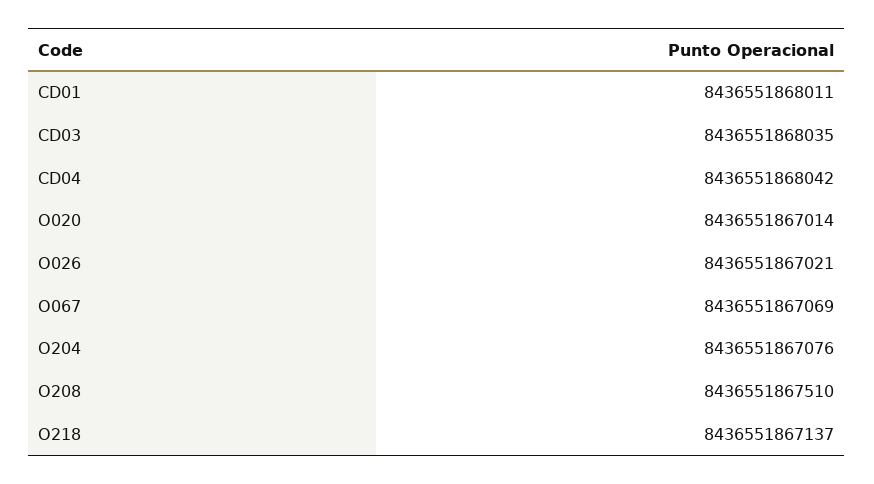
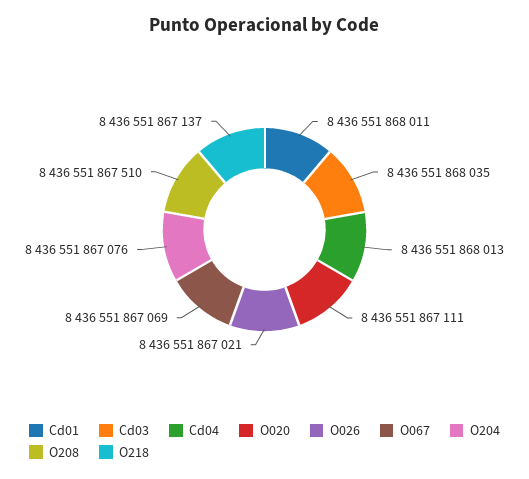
CD04: 8436551868042 -> 8436551868013
O020: 8436551867014 -> 8436551867111

